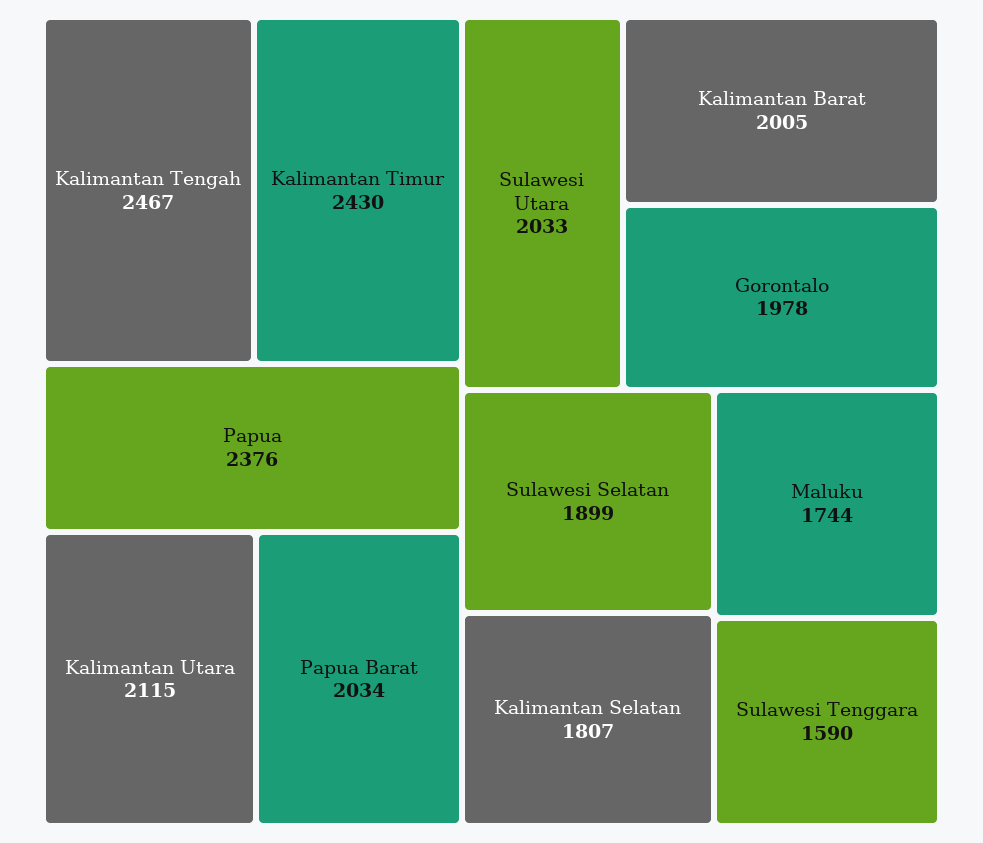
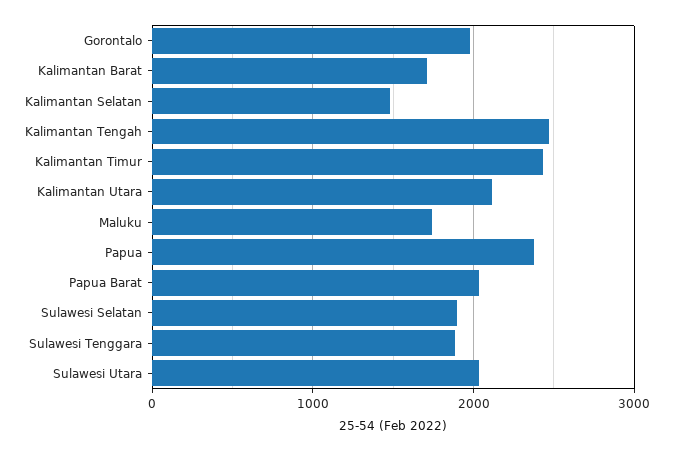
Kalimantan Barat: 2005 -> 1700
Kalimantan Selatan: 1807 -> 1500
Sulawesi Tenggara: 1590 -> 1900

